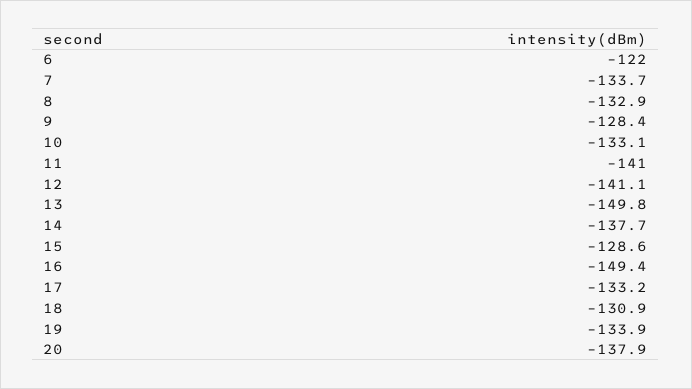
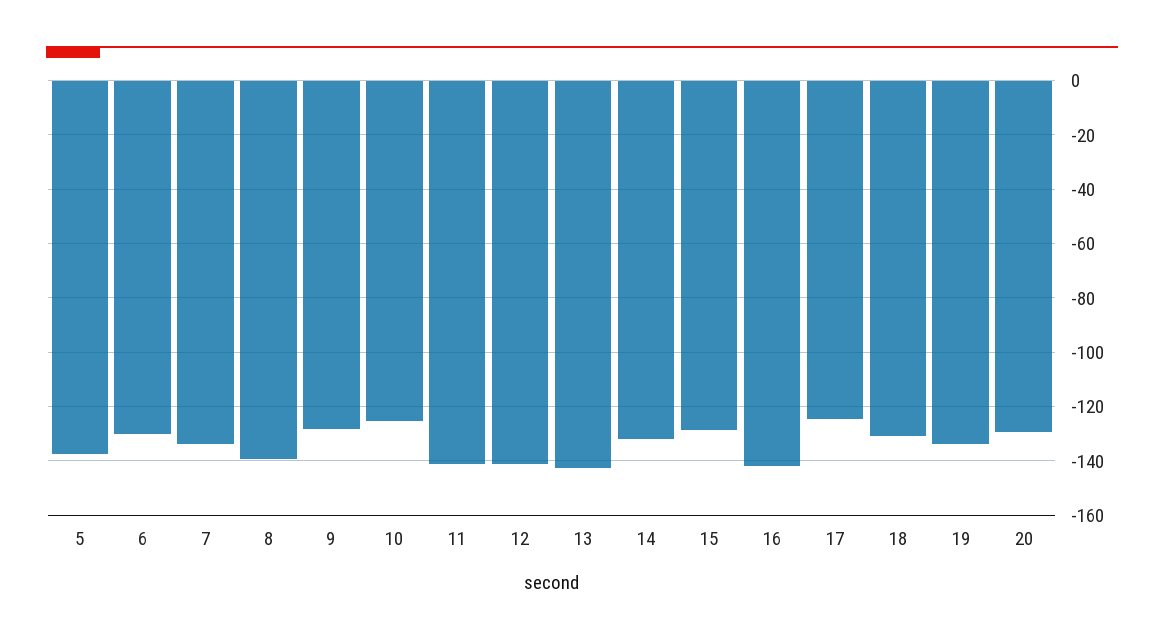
6: -122 -> -130
8: -132.9 -> -140
10: -133.1 -> -125
13: -149.8 -> -142.5
14: -137.7 -> -132.5
16: -149.4 -> -142.5
17: -133.2 -> -125
20: -137.9 -> -130
5: none -> -137.5

